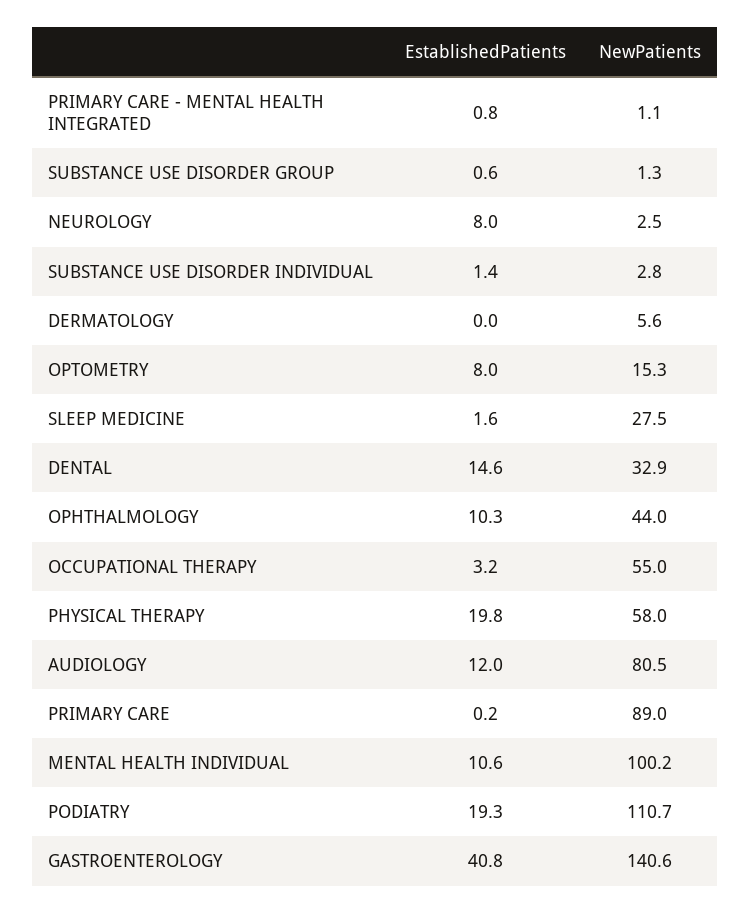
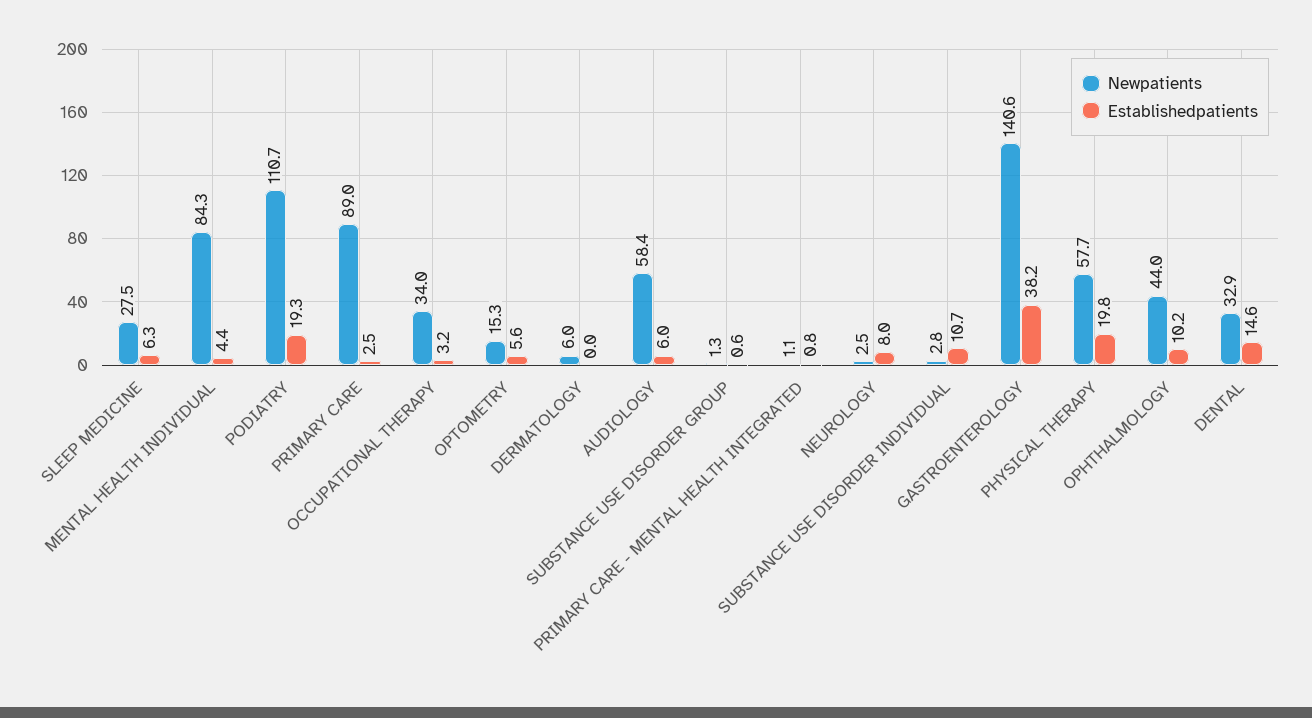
EstablishedPatients, SUBSTANCE USE DISORDER INDIVIDUAL: 1.4 -> 10.7
NewPatients, DERMATOLOGY: 5.6 -> 6
EstablishedPatients, OPTOMETRY: 8 -> 5.6
EstablishedPatients, SLEEP MEDICINE: 1.6 -> 6.3
EstablishedPatients, OPHTHALMOLOGY: 10.3 -> 10.2
NewPatients, OCCUPATIONAL THERAPY: 55 -> 34
NewPatients, PHYSICAL THERAPY: 58 -> 57.7
EstablishedPatients, AUDIOLOGY: 12 -> 6
NewPatients, AUDIOLOGY: 80.5 -> 58.4
EstablishedPatients, PRIMARY CARE: 0.2 -> 2.5
EstablishedPatients, MENTAL HEALTH INDIVIDUAL: 10.6 -> 4.4
NewPatients, MENTAL HEALTH INDIVIDUAL: 100.2 -> 84.3
EstablishedPatients, GASTROENTEROLOGY: 40.8 -> 38.2

